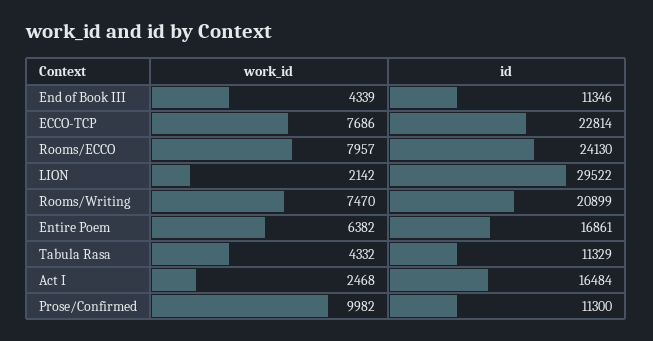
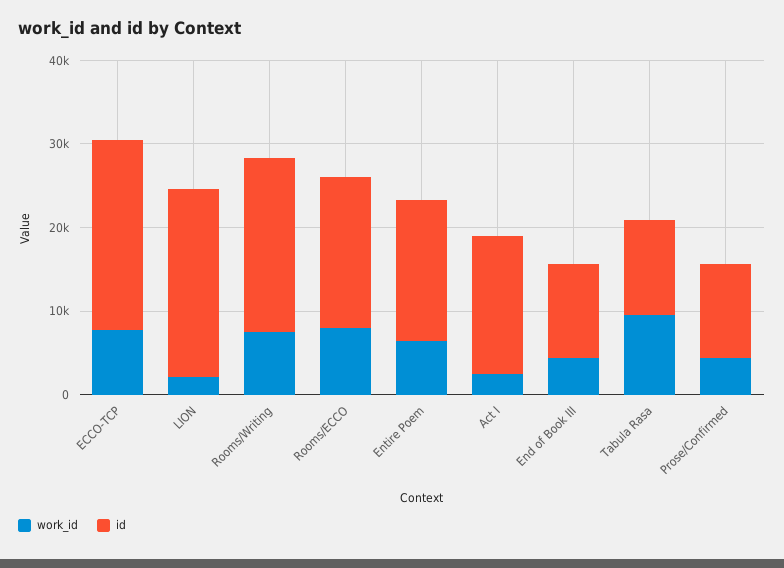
id, Rooms/ECCO: 24130 -> 18000
id, LION: 29522 -> 22000
work_id, Tabula Rasa: 4332 -> 10000
work_id, Prose/Confirmed: 9982 -> 4000

